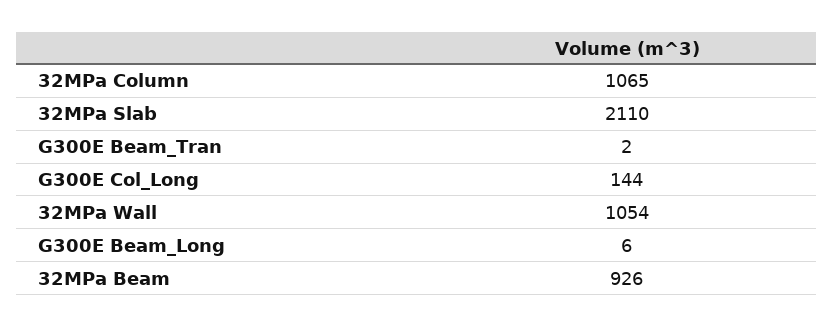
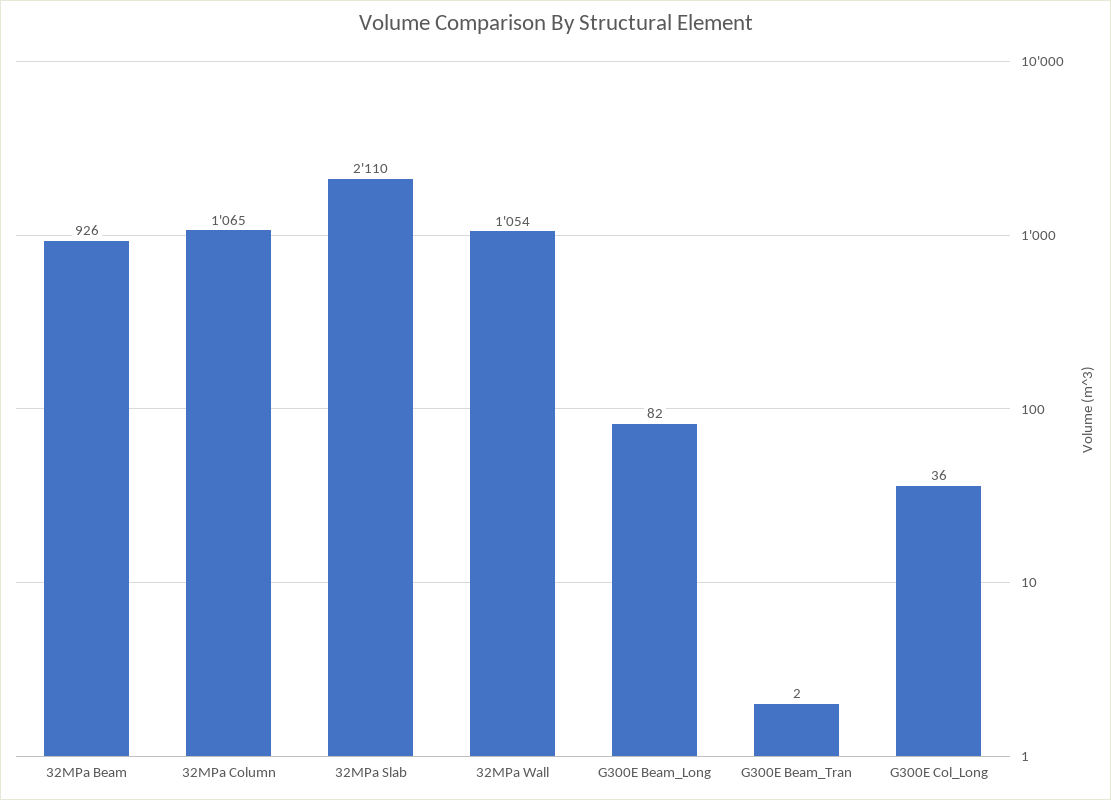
G300E Col_Long: 144 -> 36
G300E Beam_Long: 6 -> 82

